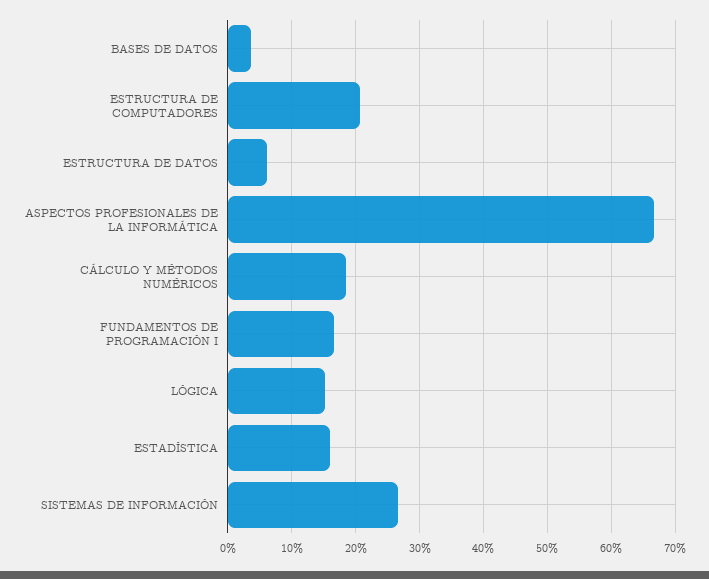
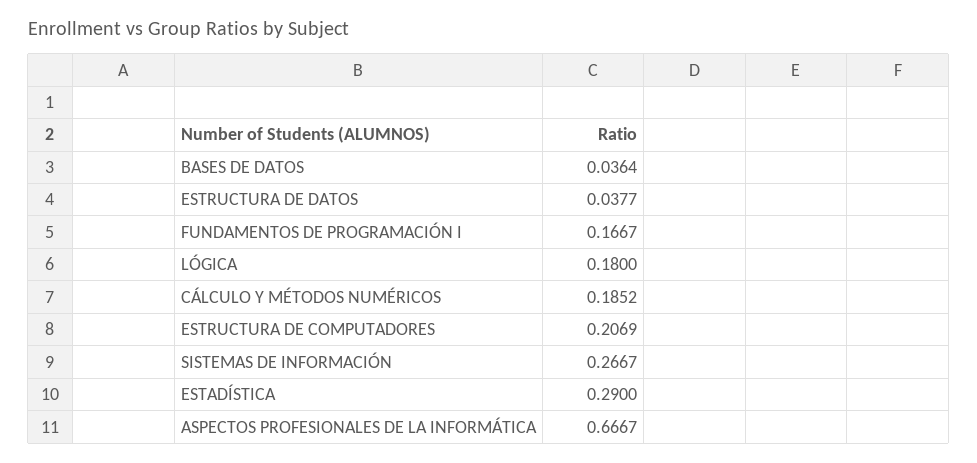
ESTRUCTURA DE DATOS: 0.06 -> 0.0377
LÓGICA: 0.15 -> 0.18
ESTADÍSTICA: 0.16 -> 0.29

